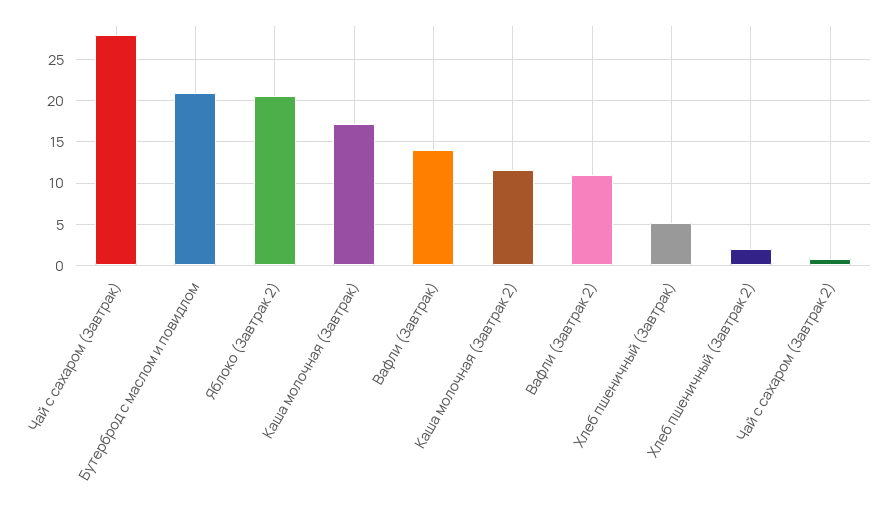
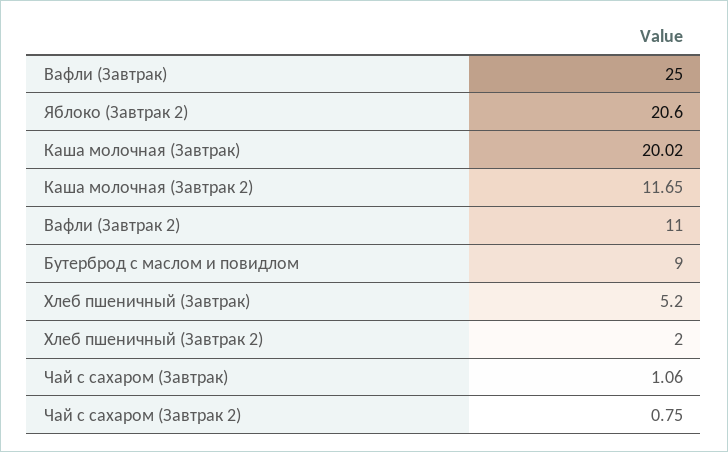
Чай с сахаром (Завтрак): 28 -> 1.06
Бутерброд с маслом и повидлом: 21 -> 9
Каша молочная (Завтрак): 17 -> 20.02
Вафли (Завтрак): 14 -> 25

